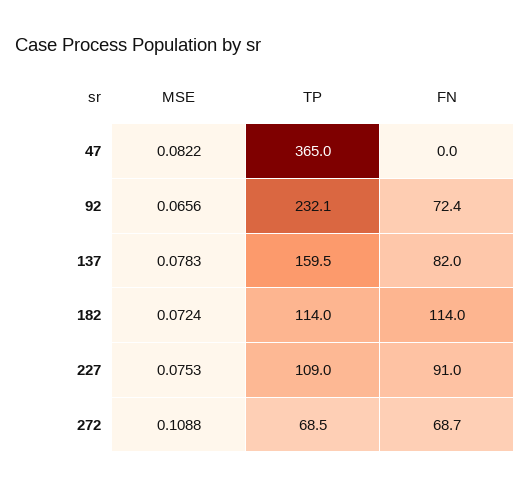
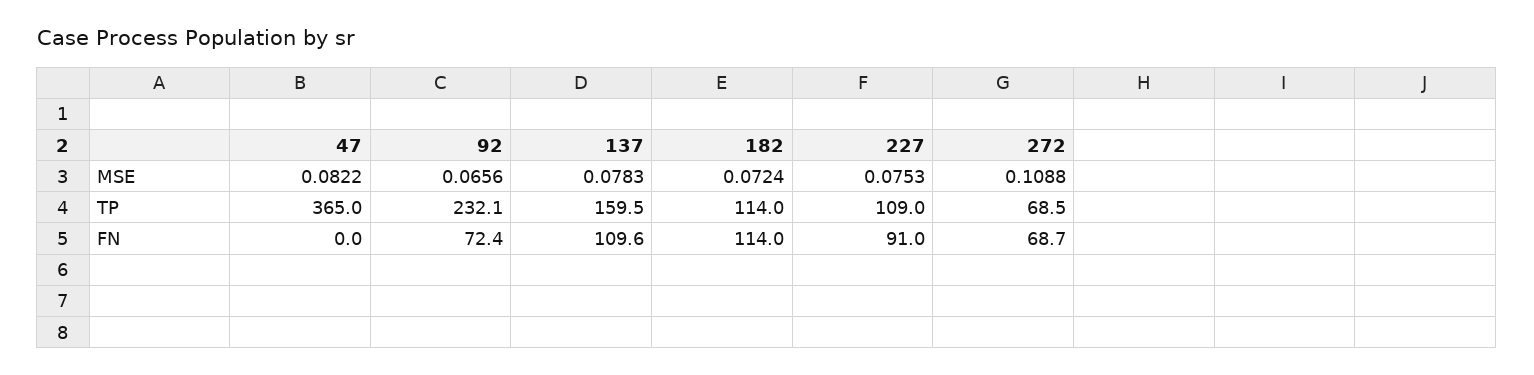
FN, 137: 82 -> 109.6

